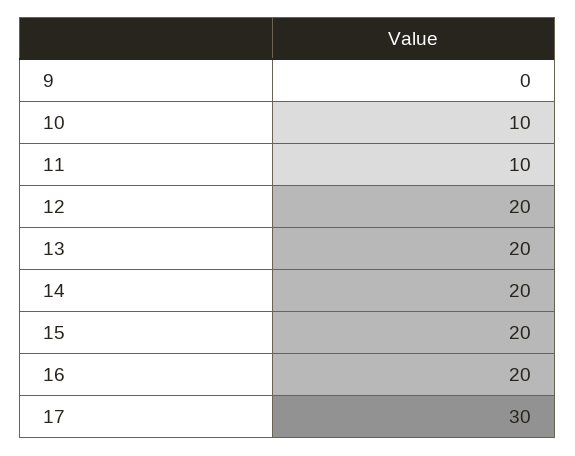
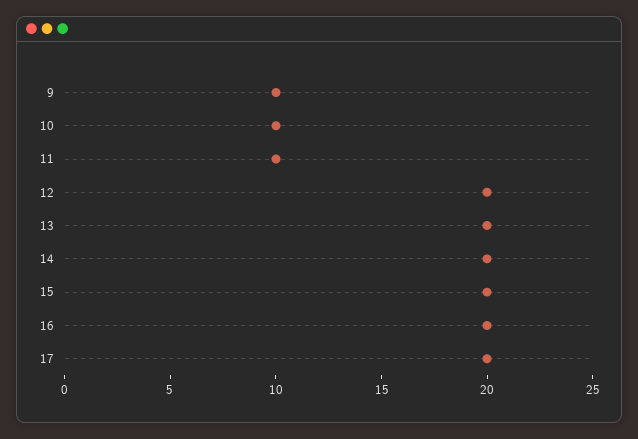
9: 0 -> 10
17: 30 -> 20

